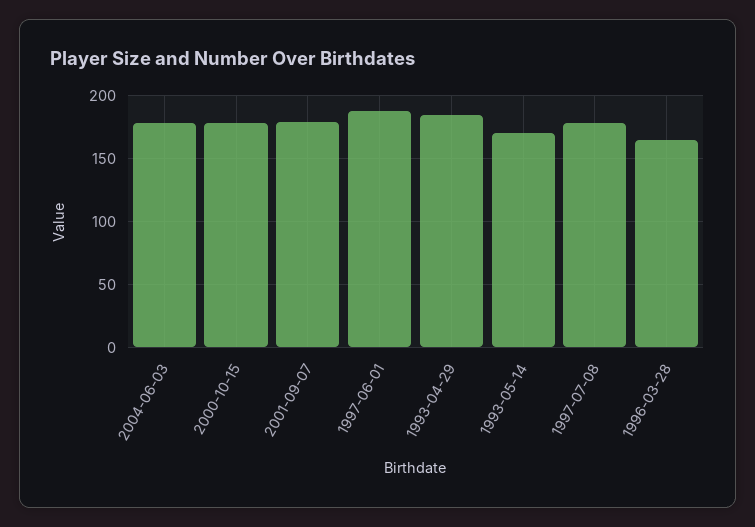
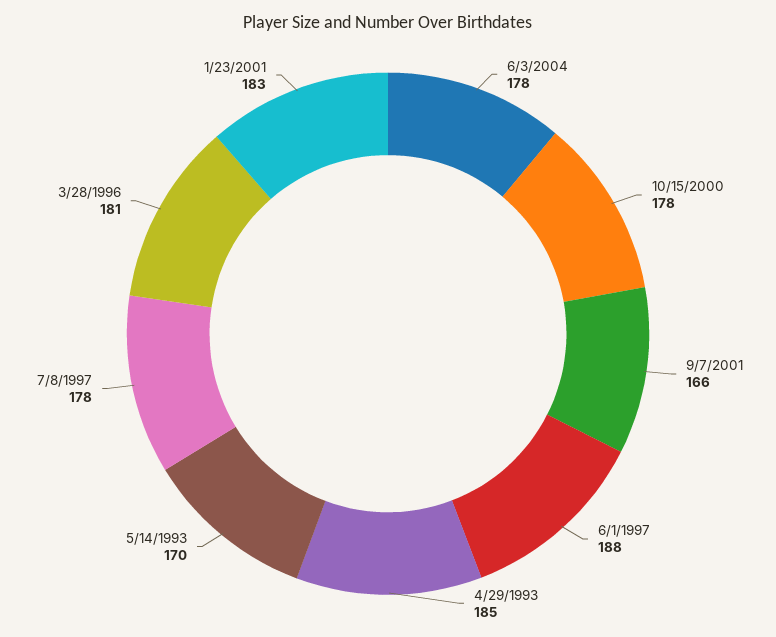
2001-09-07: 180 -> 166
1996-03-28: 165 -> 181
1/23/2001: none -> 183

